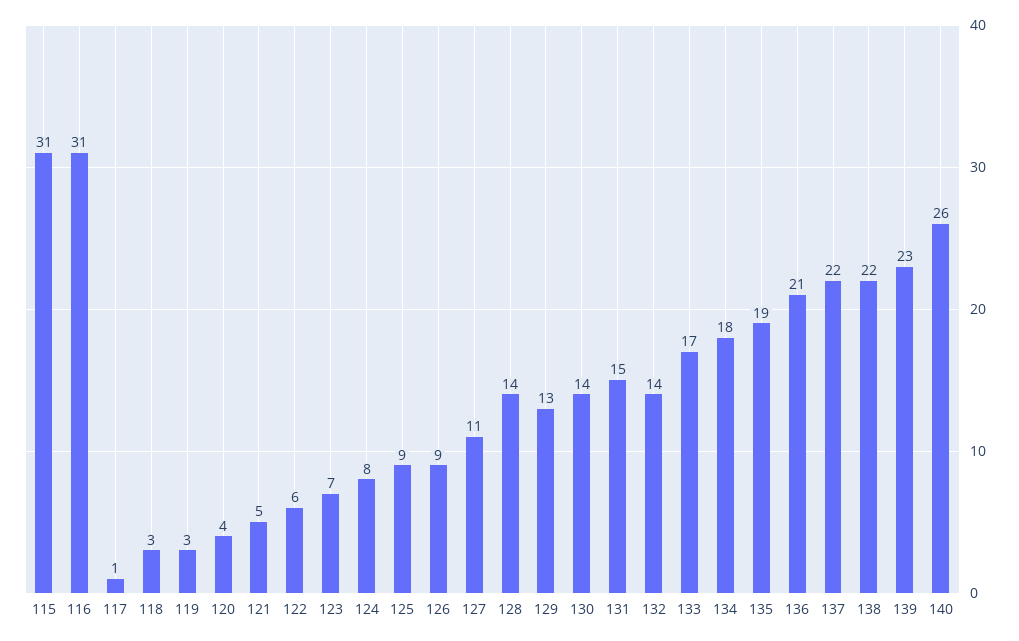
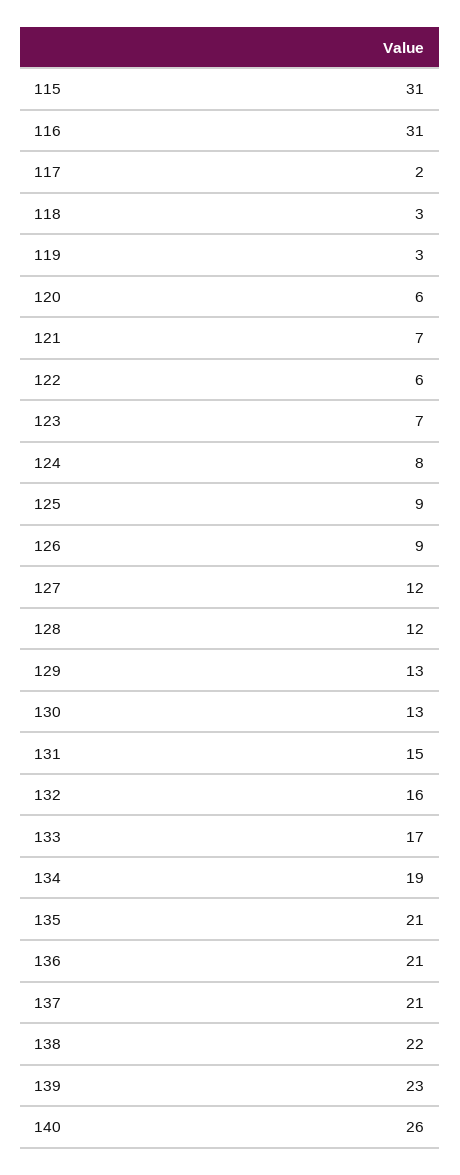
117: 1 -> 2
120: 4 -> 6
121: 5 -> 7
127: 11 -> 12
128: 14 -> 12
130: 14 -> 13
132: 14 -> 16
134: 18 -> 19
135: 19 -> 21
137: 22 -> 21

